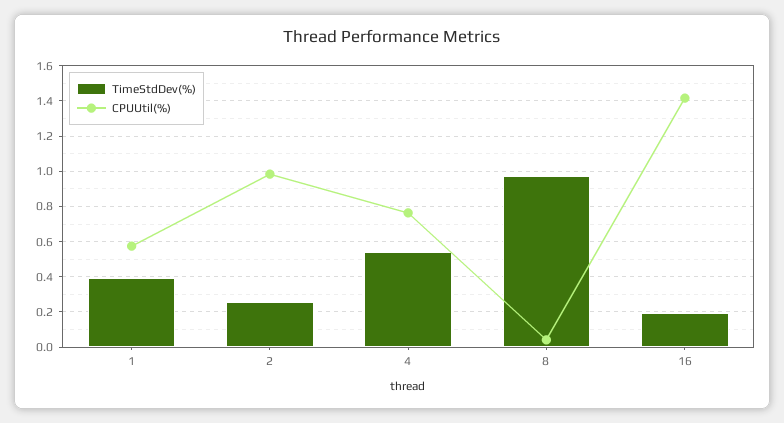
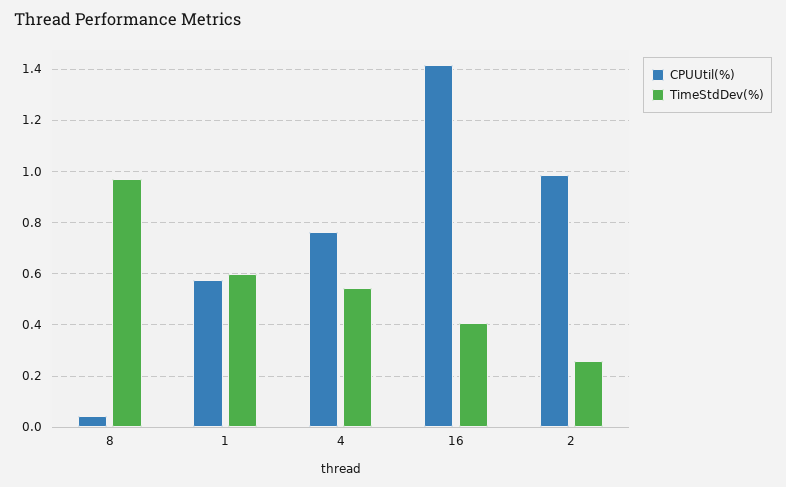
TimeStdDev(%), 1: 0.4 -> 0.6
TimeStdDev(%), 16: 0.2 -> 0.4

